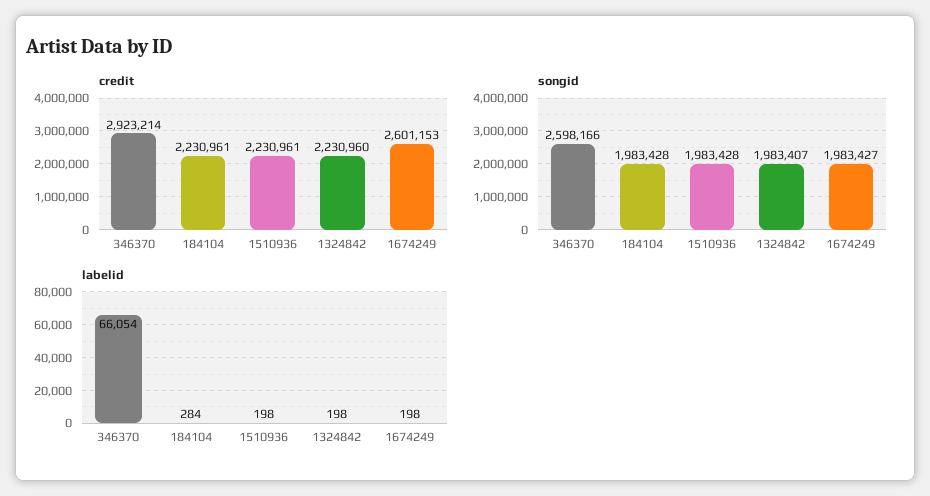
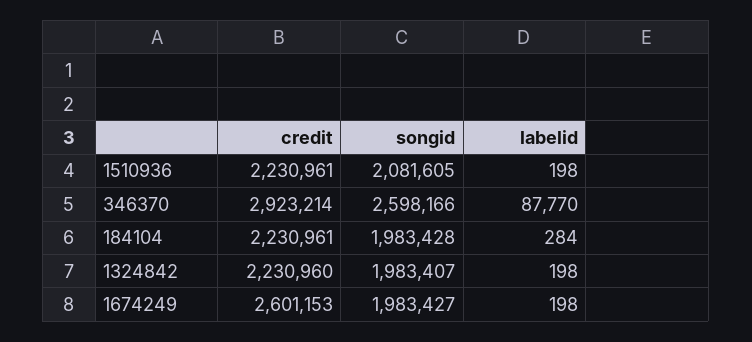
songid, 1510936: 1983428 -> 2081605
labelid, 346370: 66054 -> 87770

